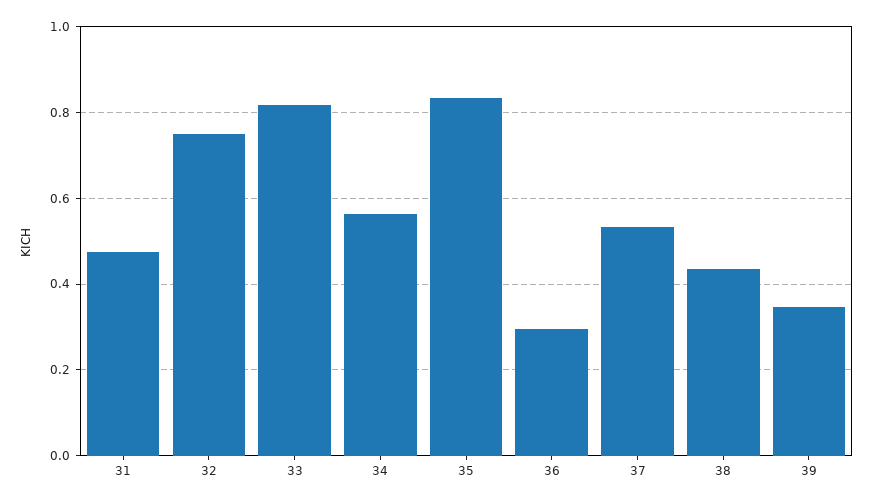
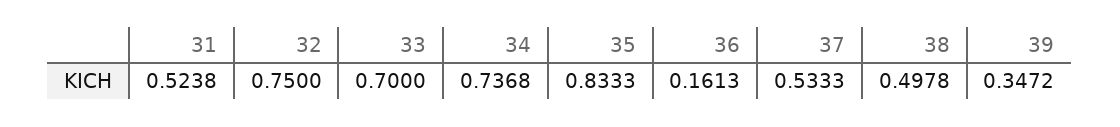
31: 0.48 -> 0.5238
33: 0.82 -> 0.7
34: 0.56 -> 0.7368
36: 0.3 -> 0.1613
38: 0.44 -> 0.4978

